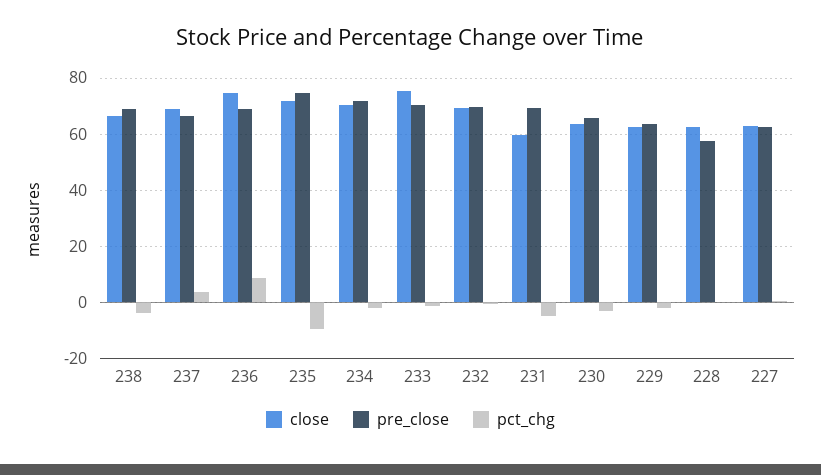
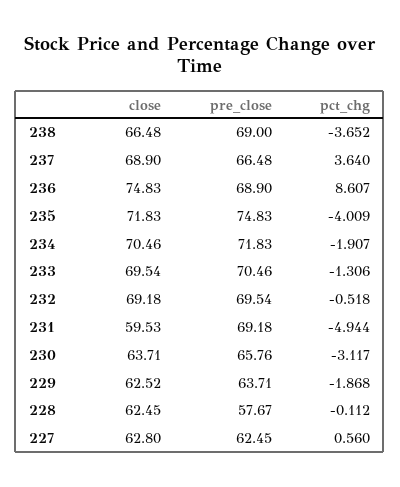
pct_chg, 235: -10 -> -4.009
close, 233: 75 -> 69.54

